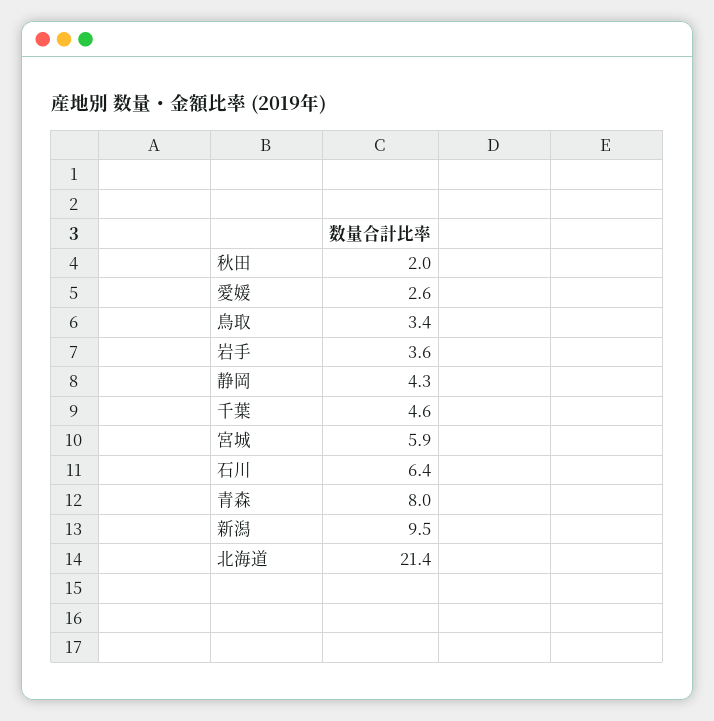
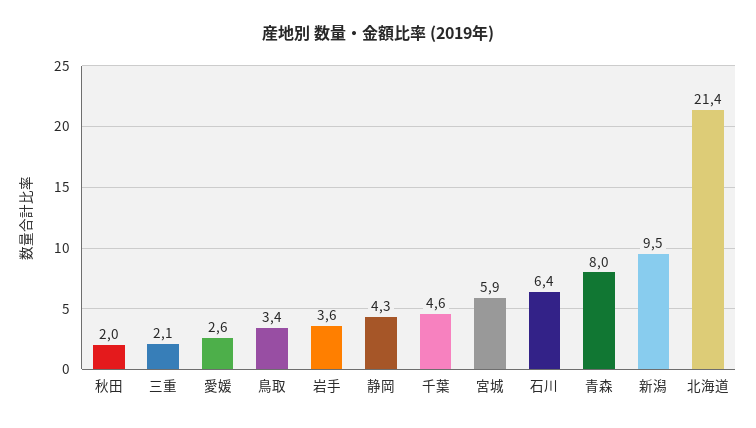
三重: none -> 2.1

